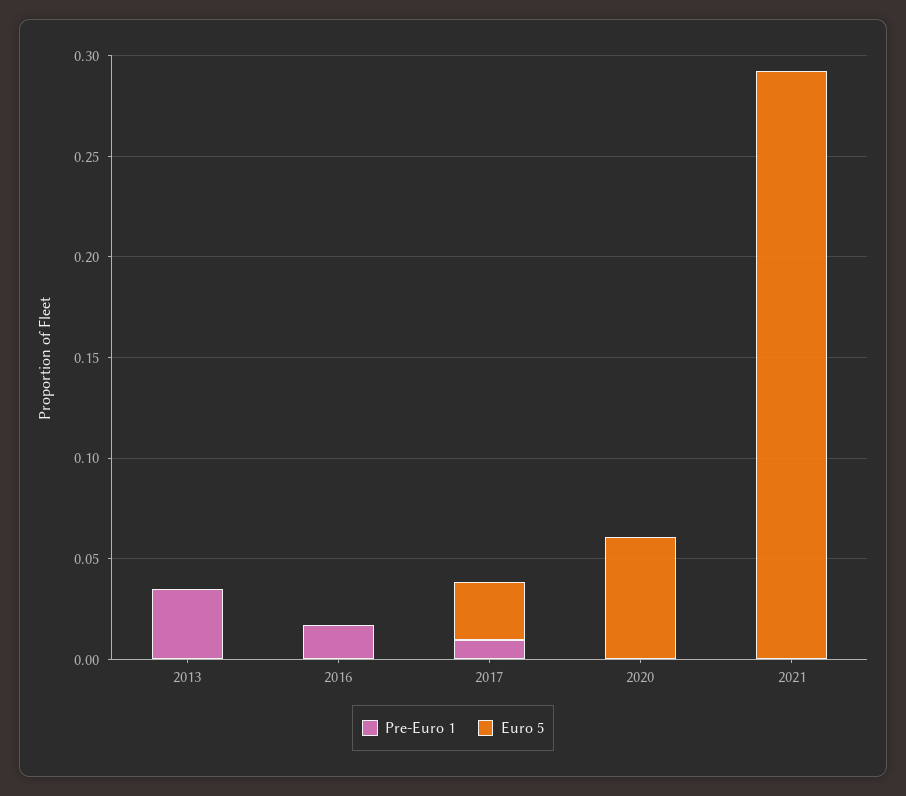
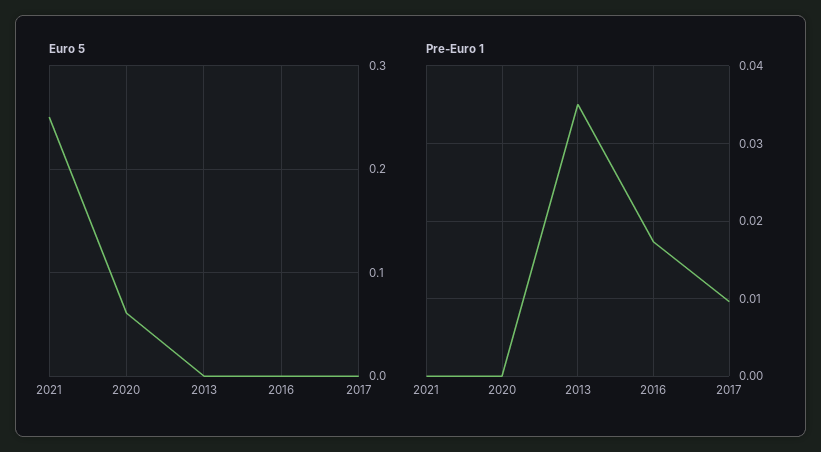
Euro 5, 2017: 0.03 -> 0
Euro 5, 2021: 0.29 -> 0.25

